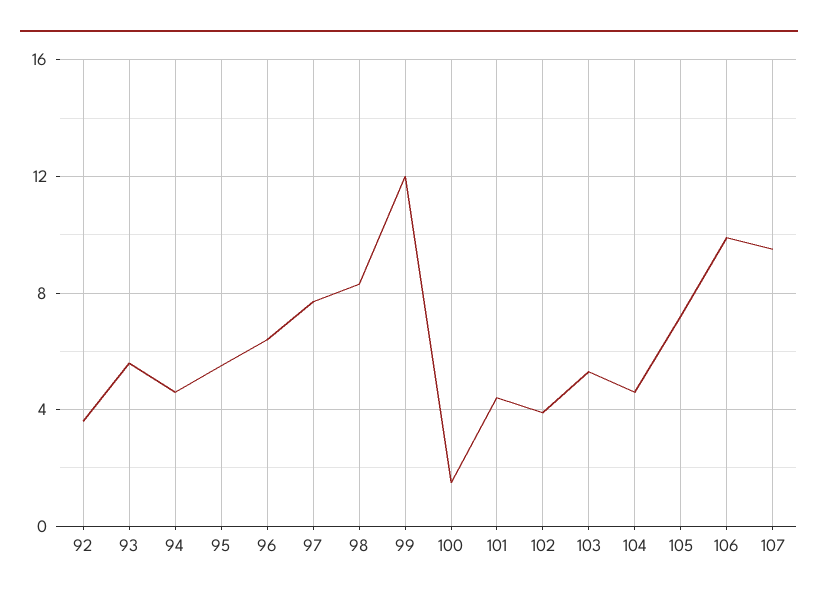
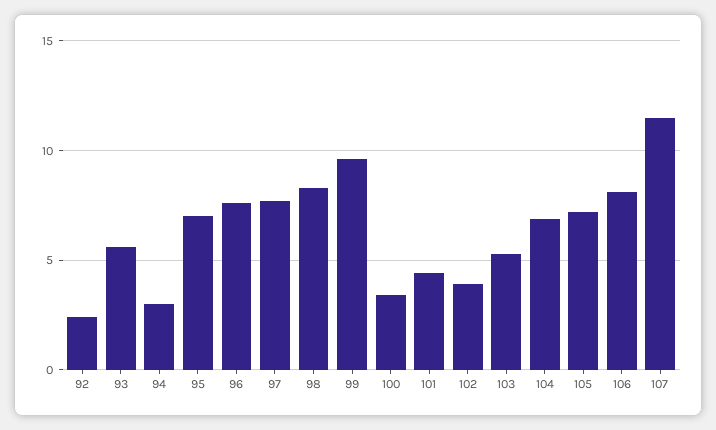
92: 3.5 -> 2.5
94: 4.5 -> 3
95: 5.5 -> 7
96: 6.5 -> 7.5
99: 12 -> 9.5
100: 1.5 -> 3.5
104: 4.5 -> 7
106: 10 -> 8
107: 9.5 -> 11.5

